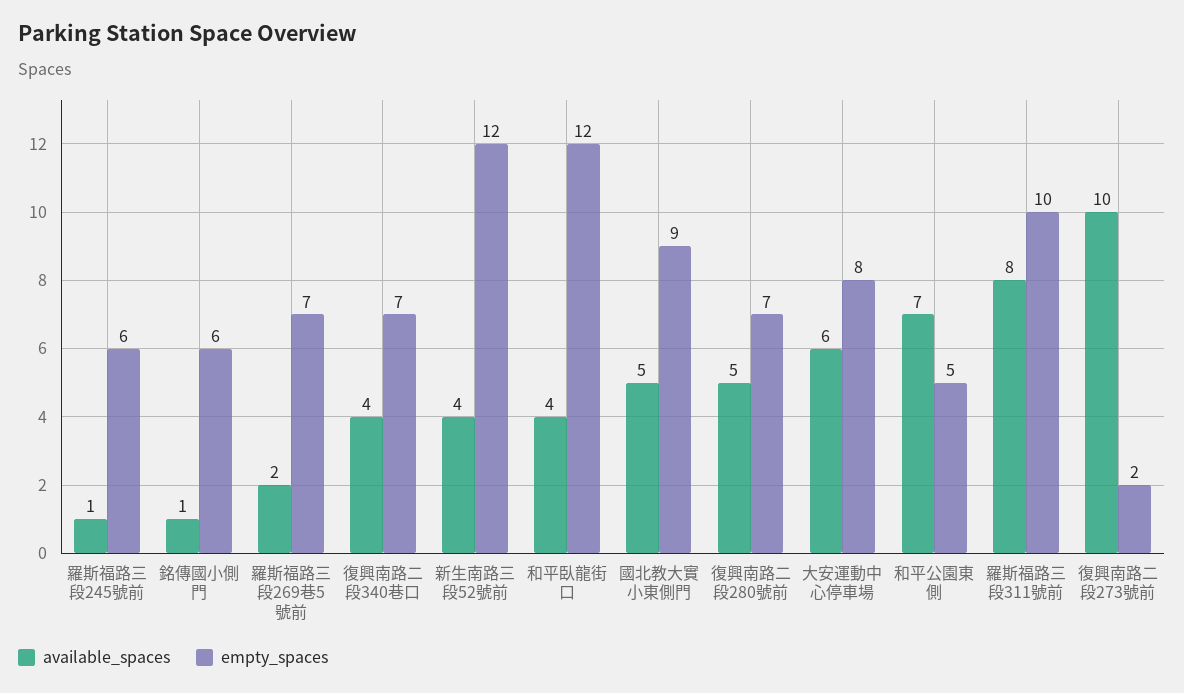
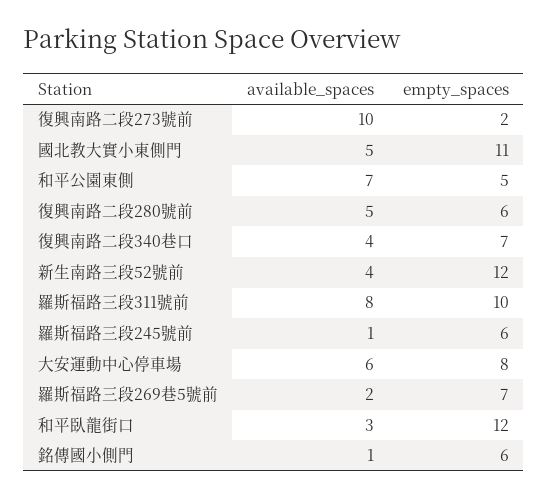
available_spaces, 和平臥龍街口: 4 -> 3
empty_spaces, 國北教大實小東側門: 9 -> 11
empty_spaces, 復興南路二段280號前: 7 -> 6

